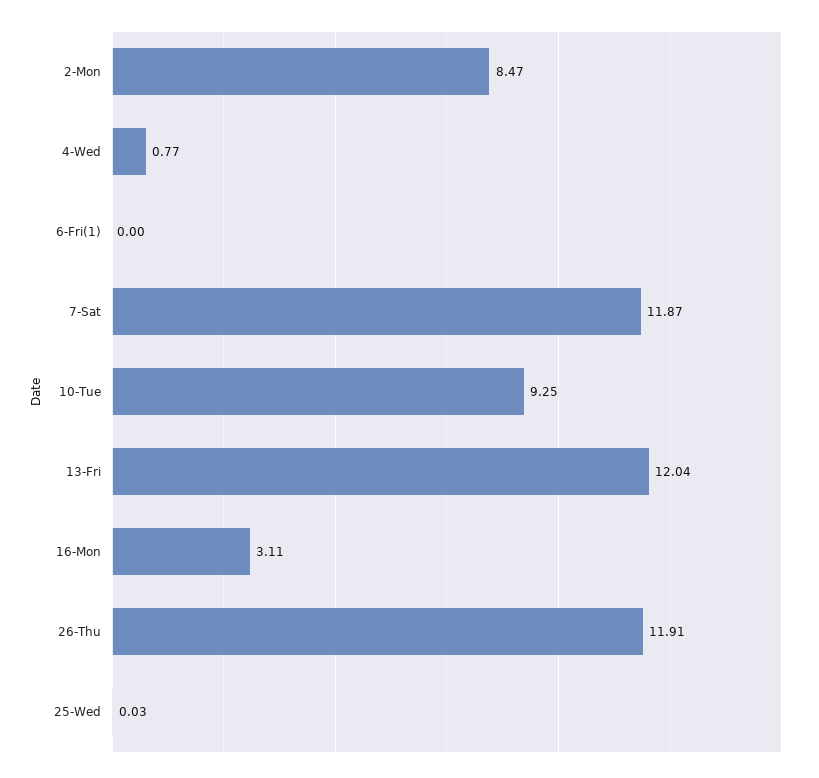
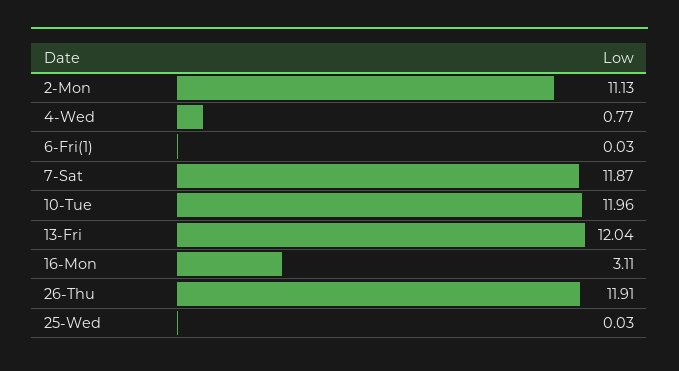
2-Mon: 8.47 -> 11.13
6-Fri(1): 0 -> 0.03
10-Tue: 9.25 -> 11.96

